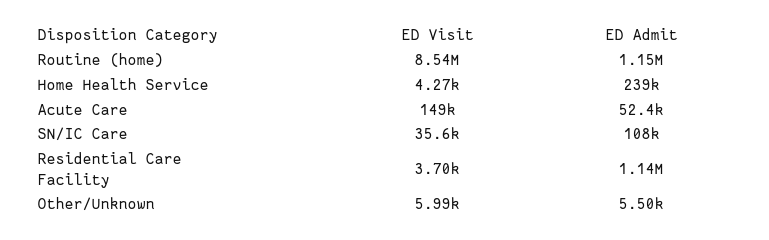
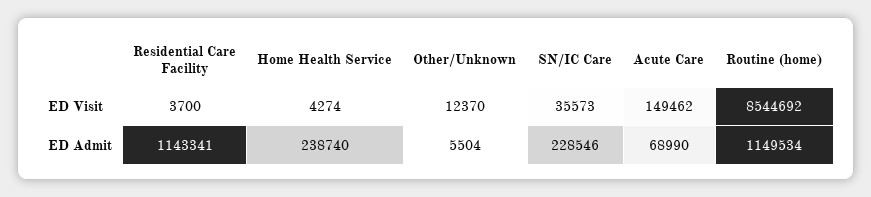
ED Admit, Acute Care: 52400 -> 68990
ED Admit, SN/IC Care: 108000 -> 228546
ED Visit, Other/Unknown: 5990 -> 12370

